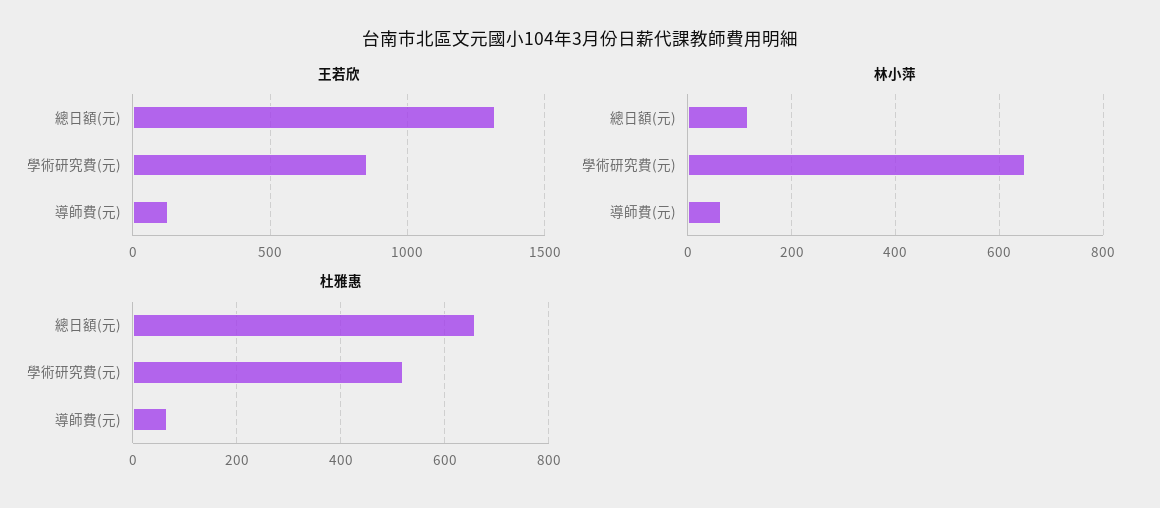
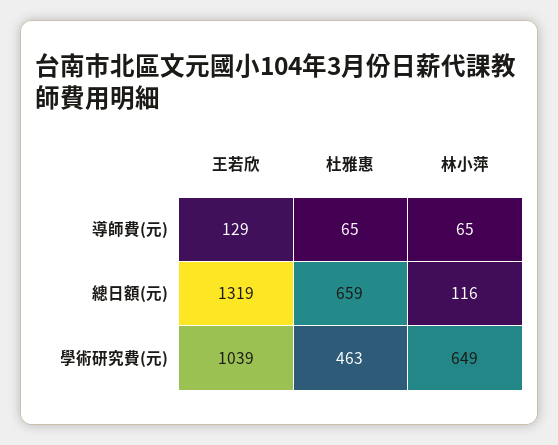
王若欣, 學術研究費(元): 850 -> 1039
杜雅惠, 學術研究費(元): 520 -> 463

